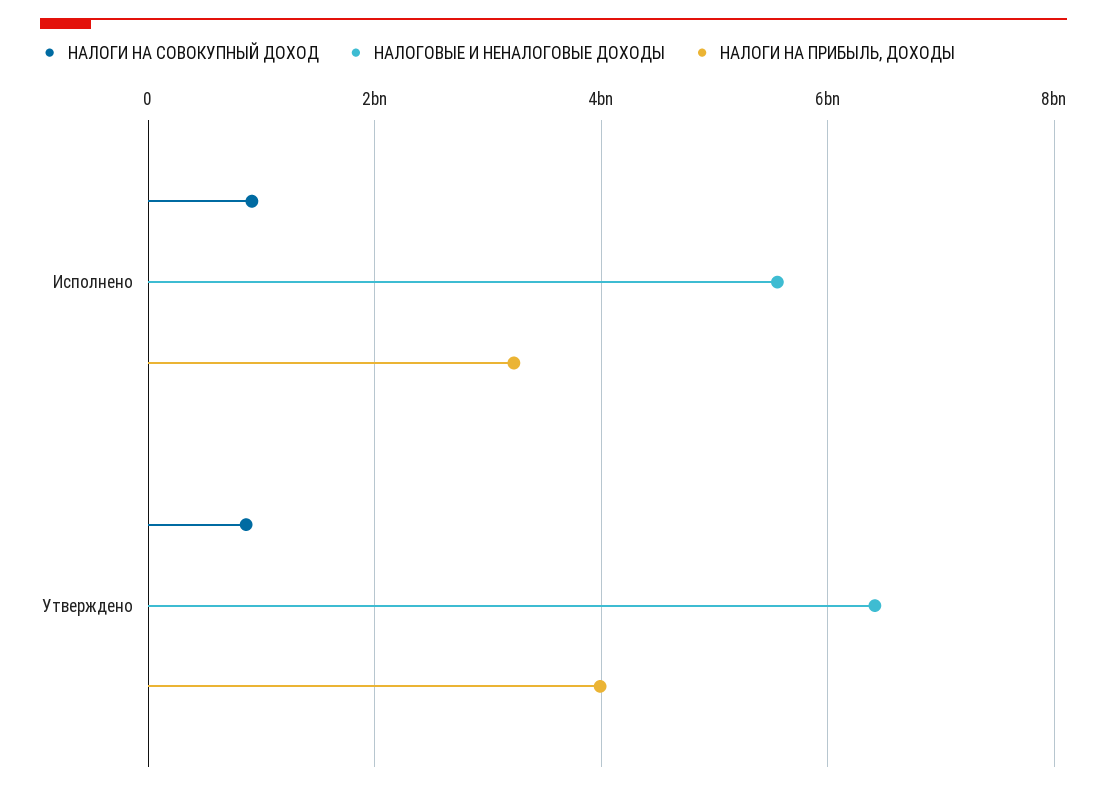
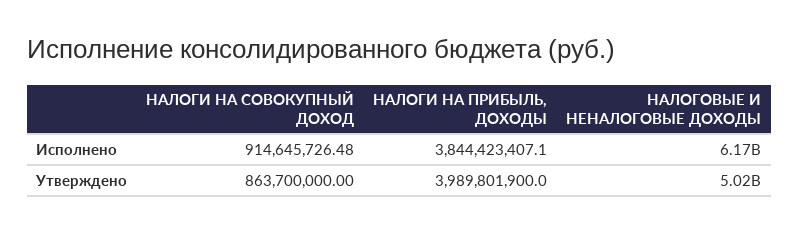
НАЛОГОВЫЕ И НЕНАЛОГОВЫЕ ДОХОДЫ, Исполнено: 5600000000 -> 6170000000
НАЛОГИ НА ПРИБЫЛЬ, ДОХОДЫ, Исполнено: 3200000000 -> 3844423407.1
НАЛОГОВЫЕ И НЕНАЛОГОВЫЕ ДОХОДЫ, Утверждено: 6400000000 -> 5020000000

